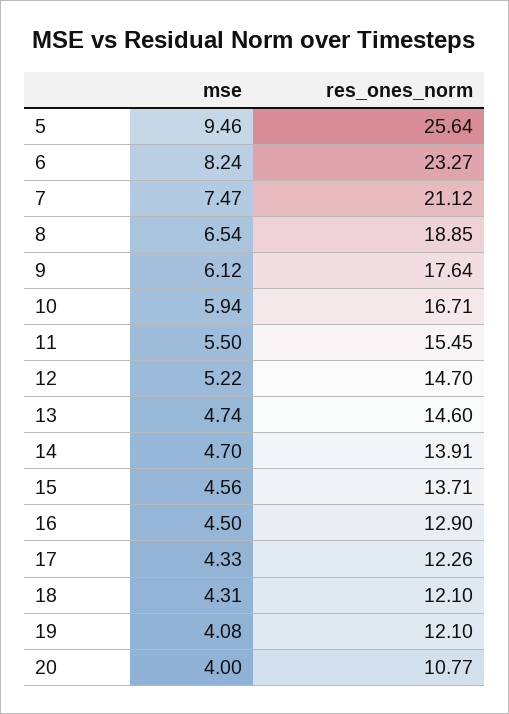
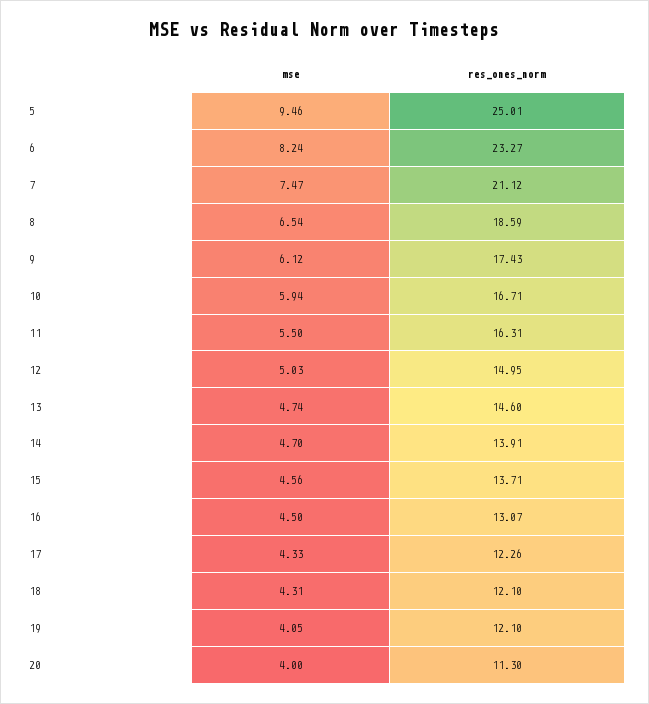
res_ones_norm, 5: 25.64 -> 25.01
res_ones_norm, 8: 18.85 -> 18.59
res_ones_norm, 9: 17.64 -> 17.43
res_ones_norm, 11: 15.45 -> 16.31
mse, 12: 5.22 -> 5.03
res_ones_norm, 12: 14.7 -> 14.95
res_ones_norm, 16: 12.9 -> 13.07
mse, 19: 4.08 -> 4.05
res_ones_norm, 20: 10.77 -> 11.3

